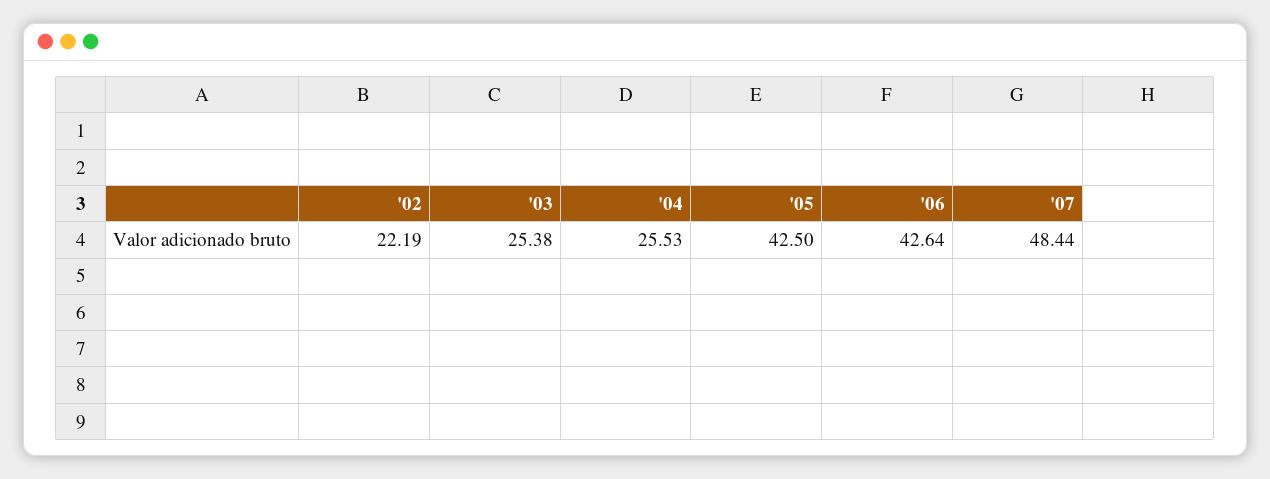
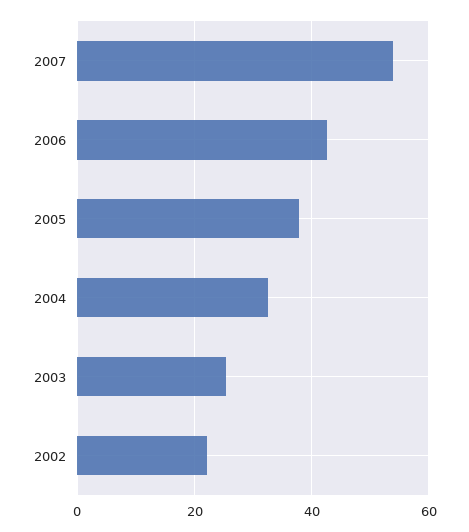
'04: 25.53 -> 32
'05: 42.5 -> 38
'07: 48.44 -> 54

